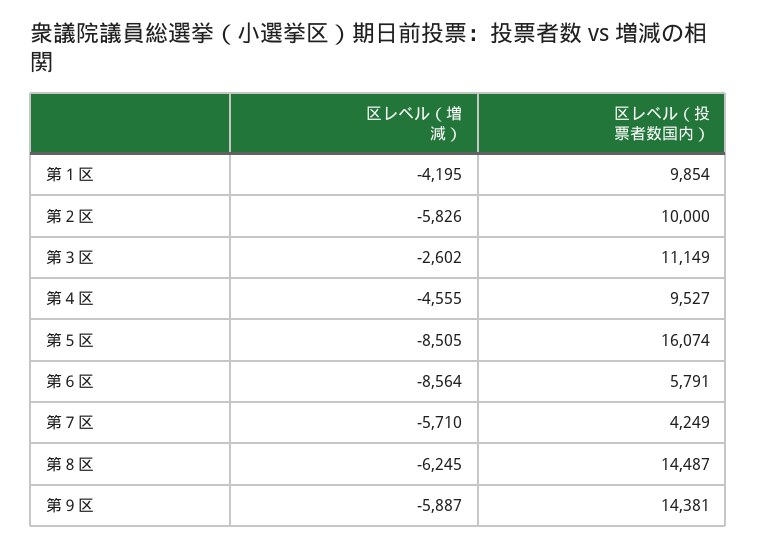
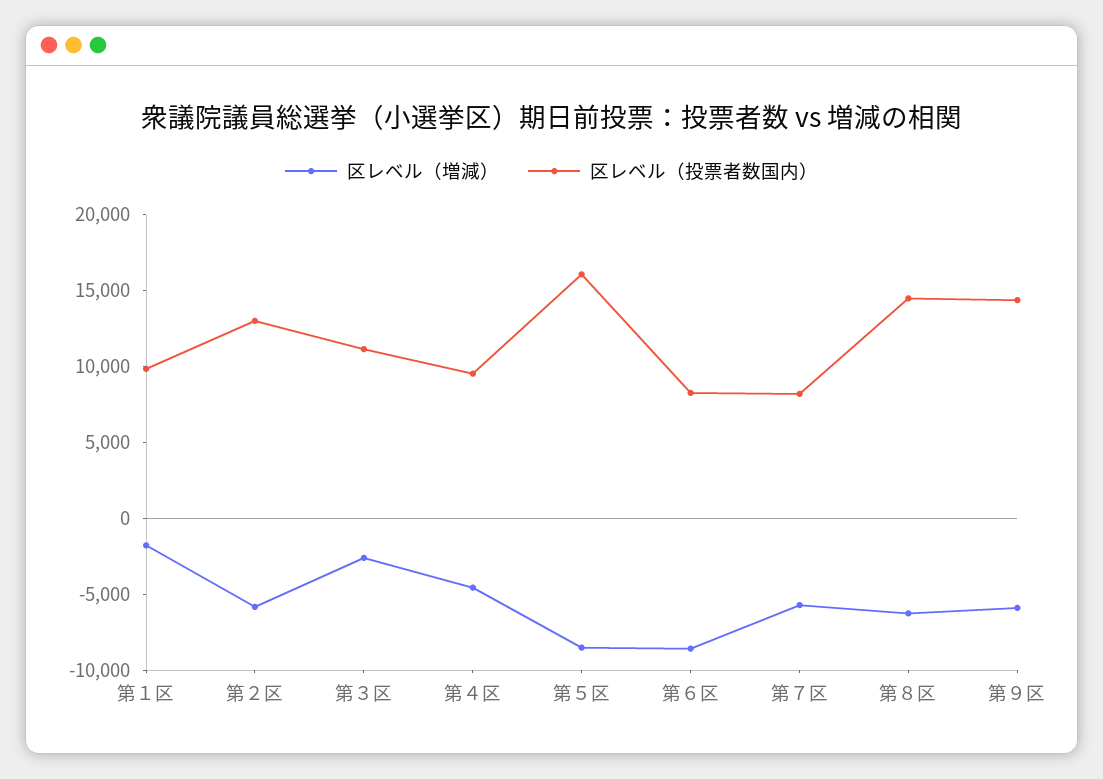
区レベル（増減）, 第１区: -4195 -> -2000
区レベル（投票者数国内）, 第２区: 10000 -> 13000
区レベル（投票者数国内）, 第６区: 5791 -> 8000
区レベル（投票者数国内）, 第７区: 4249 -> 8000

